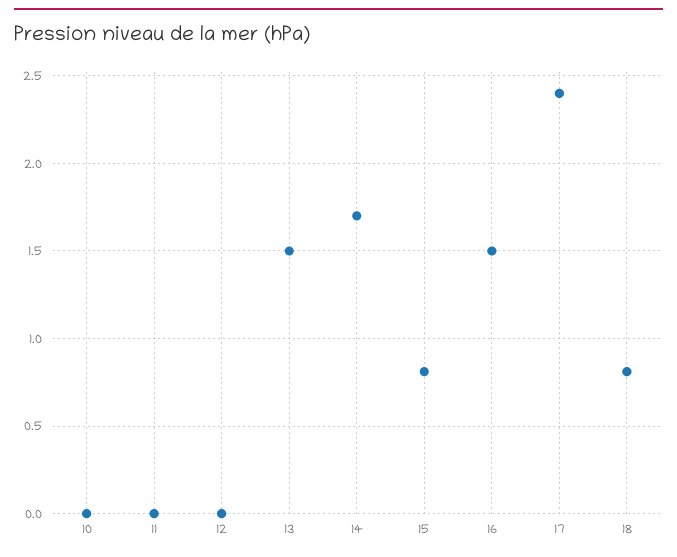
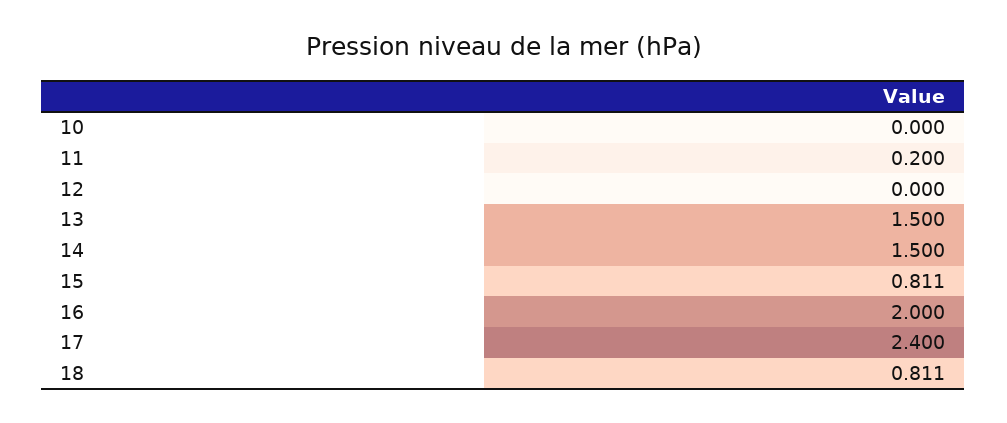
11: 0 -> 0.2
14: 1.7 -> 1.5
16: 1.5 -> 2

